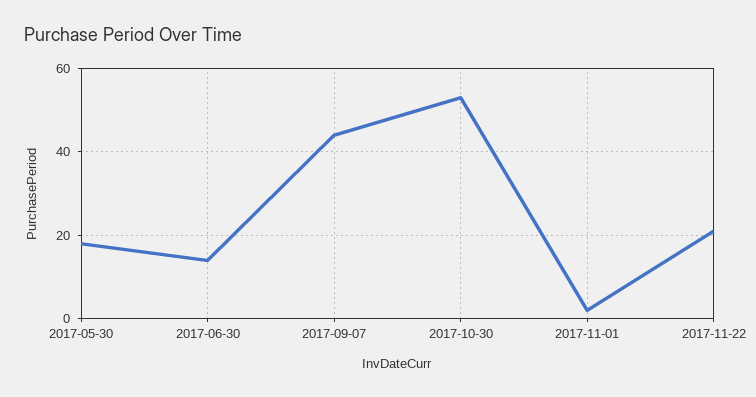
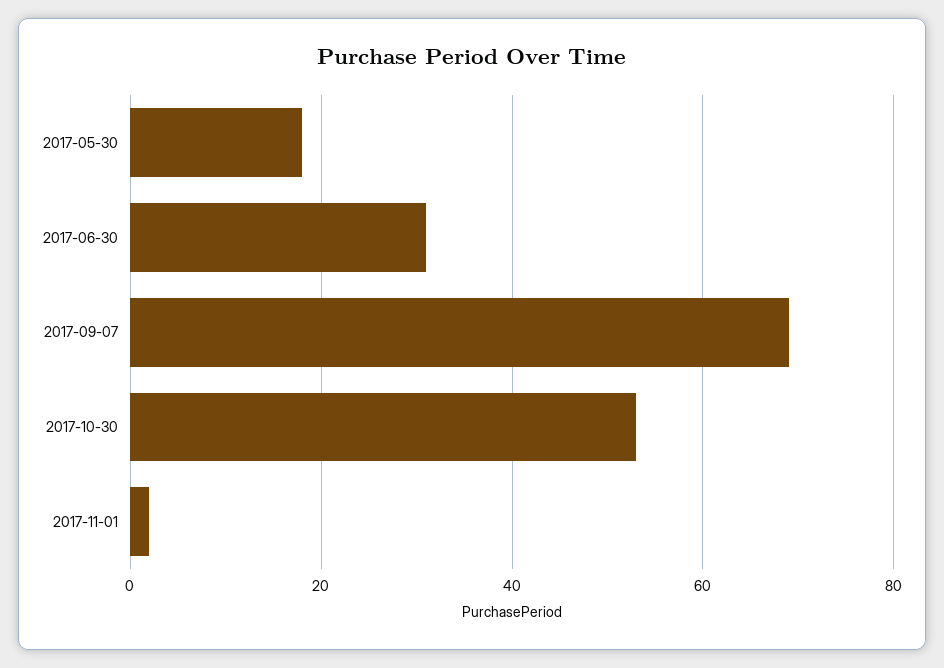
2017-06-30: 15 -> 30
2017-09-07: 45 -> 70
2017-11-22: 20 -> none

